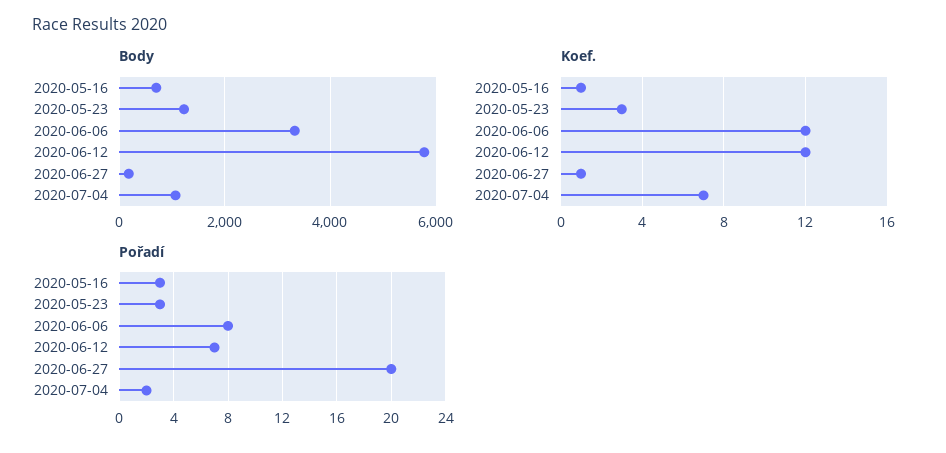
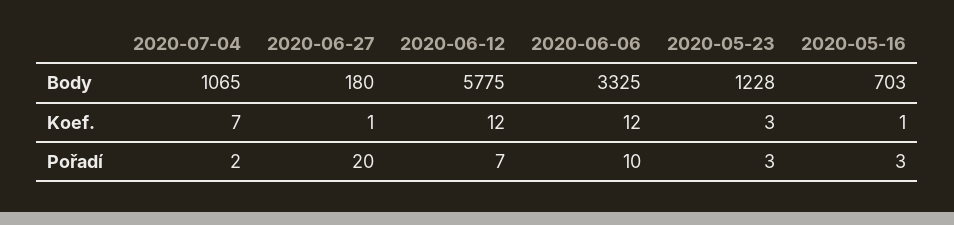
Pořadí, 2020-06-06: 8 -> 10

